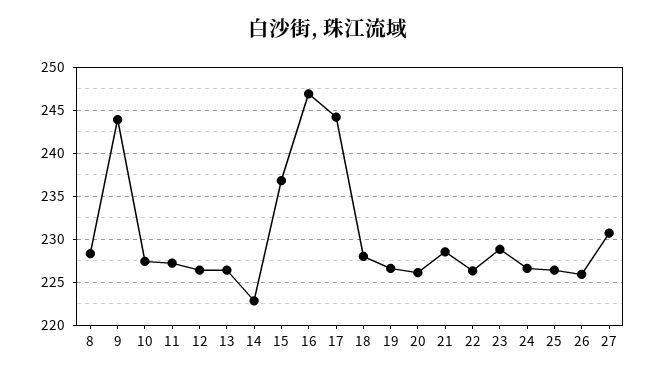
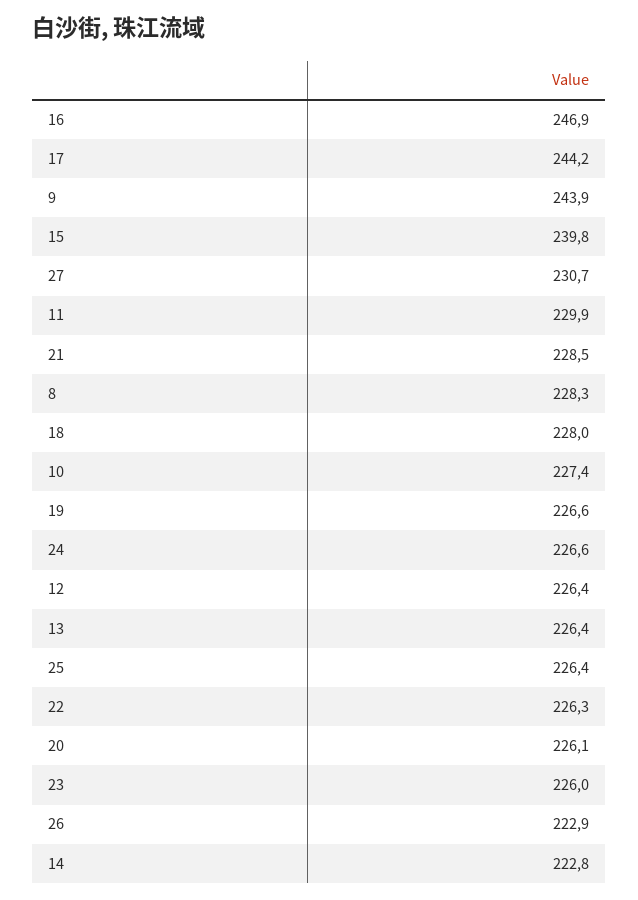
11: 227 -> 229.9
15: 237 -> 239.8
23: 229 -> 226
26: 226 -> 222.9

